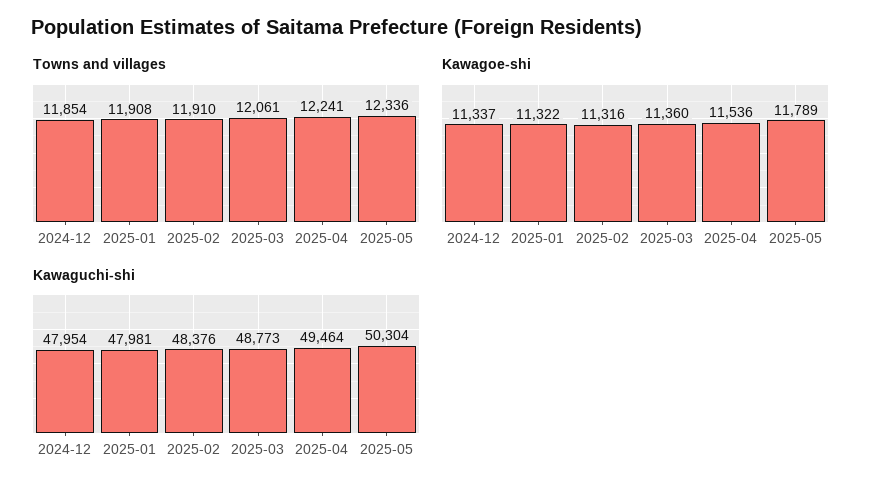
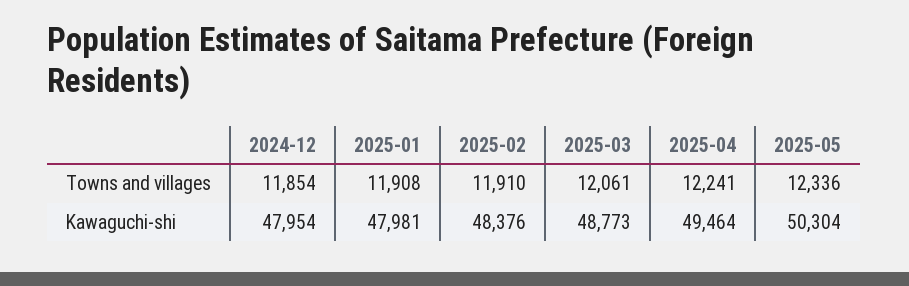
Kawagoe-shi, 2024-12: 11337 -> none
Kawagoe-shi, 2025-01: 11322 -> none
Kawagoe-shi, 2025-02: 11316 -> none
Kawagoe-shi, 2025-03: 11360 -> none
Kawagoe-shi, 2025-04: 11536 -> none
Kawagoe-shi, 2025-05: 11789 -> none

